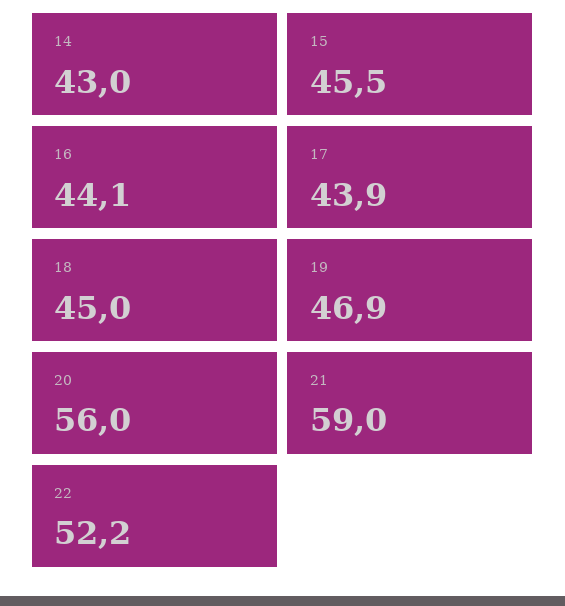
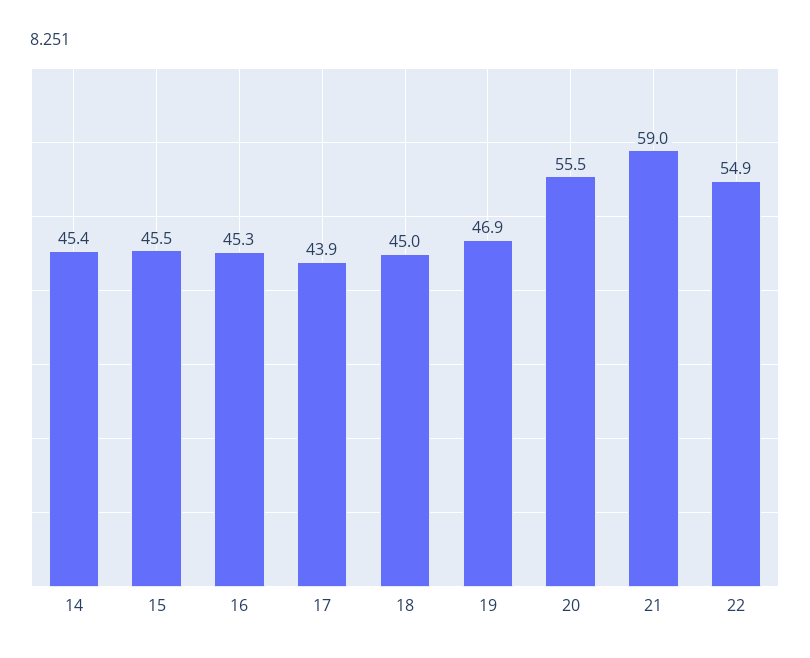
14: 43 -> 45.4
16: 44.1 -> 45.3
20: 56 -> 55.5
22: 52.2 -> 54.9

